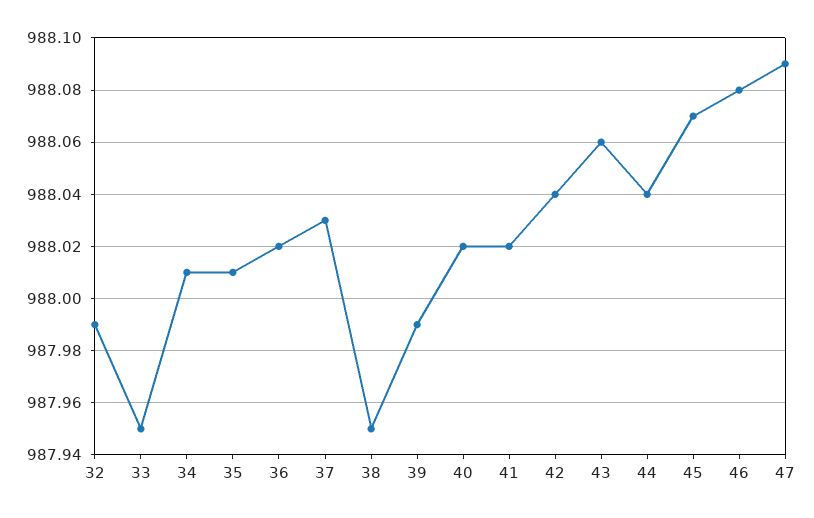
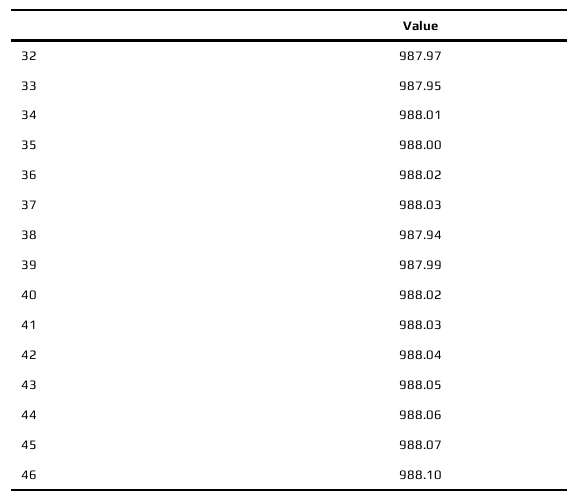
32: 987.99 -> 987.97
35: 988.01 -> 988
38: 987.95 -> 987.94
41: 988.02 -> 988.03
43: 988.06 -> 988.05
44: 988.04 -> 988.06
46: 988.08 -> 988.1
47: 988.09 -> none

